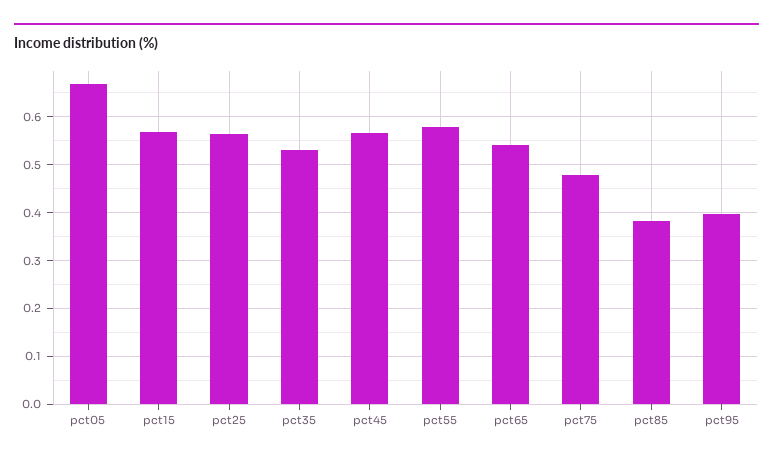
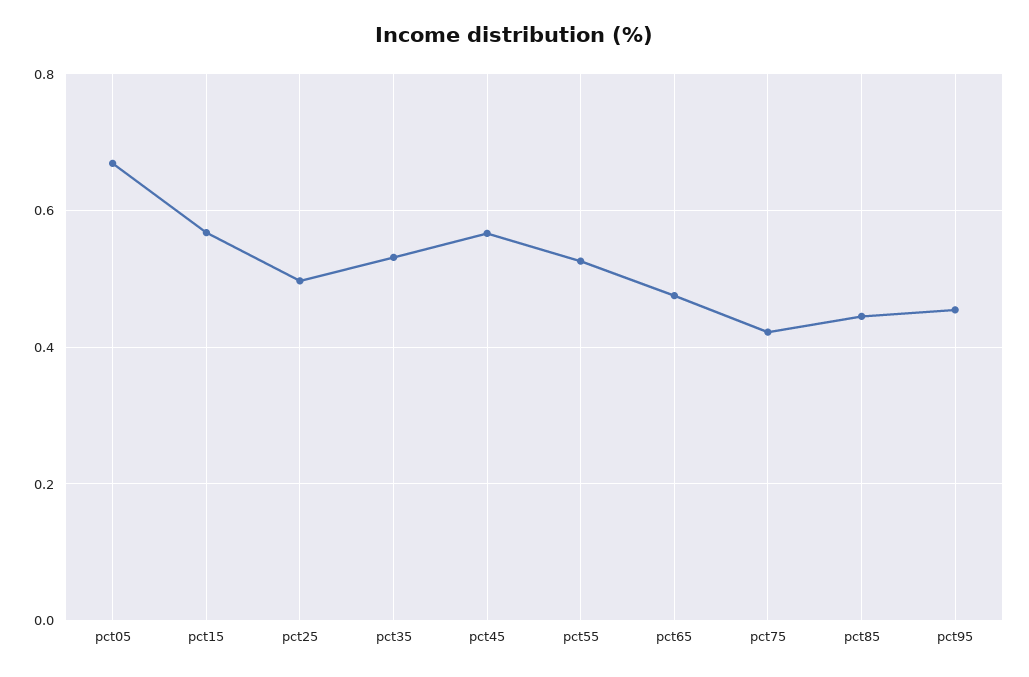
pct25: 0.56 -> 0.5
pct55: 0.58 -> 0.52
pct65: 0.54 -> 0.48
pct75: 0.48 -> 0.42
pct85: 0.38 -> 0.44
pct95: 0.4 -> 0.46

